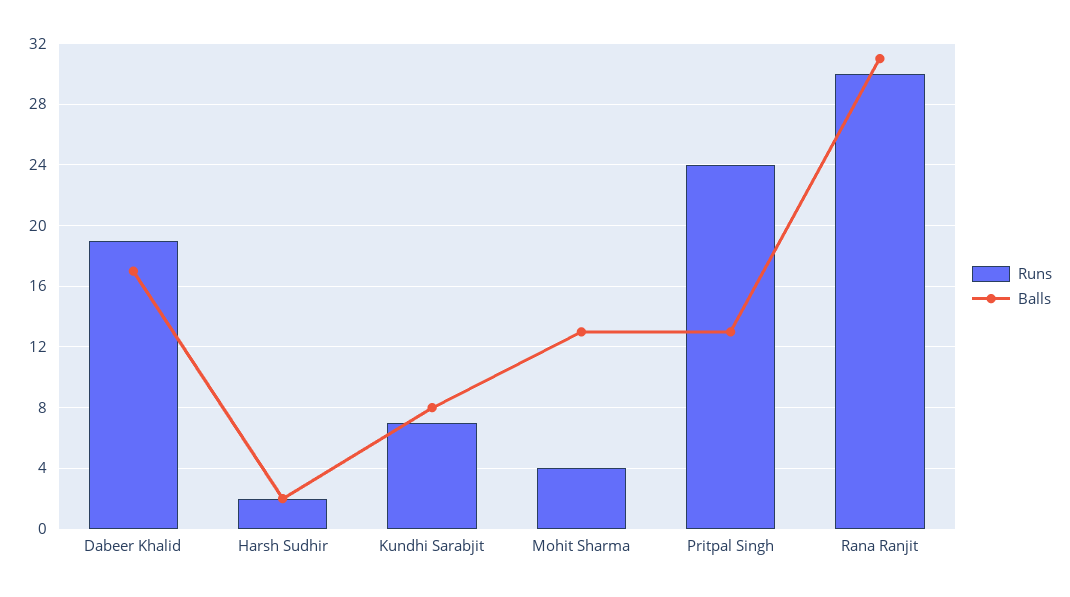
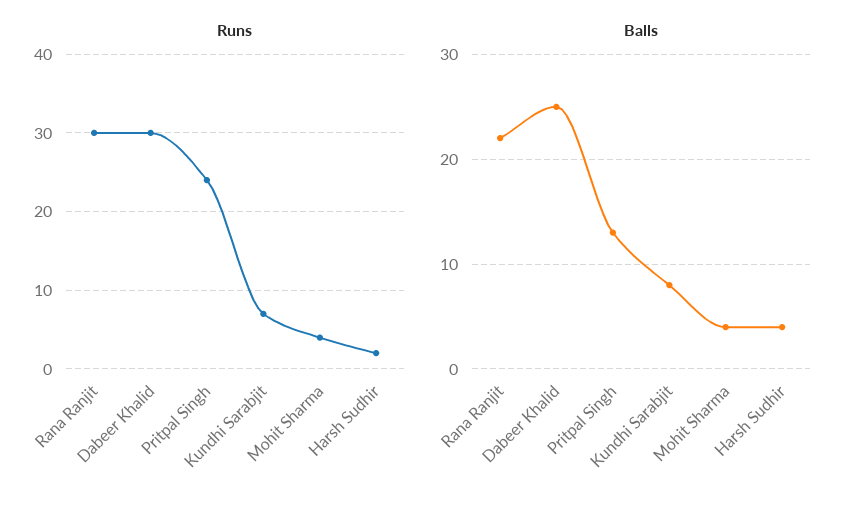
Runs, Dabeer Khalid: 19 -> 30
Balls, Dabeer Khalid: 17 -> 25
Balls, Harsh Sudhir: 2 -> 4
Balls, Mohit Sharma: 13 -> 4
Balls, Rana Ranjit: 31 -> 22

